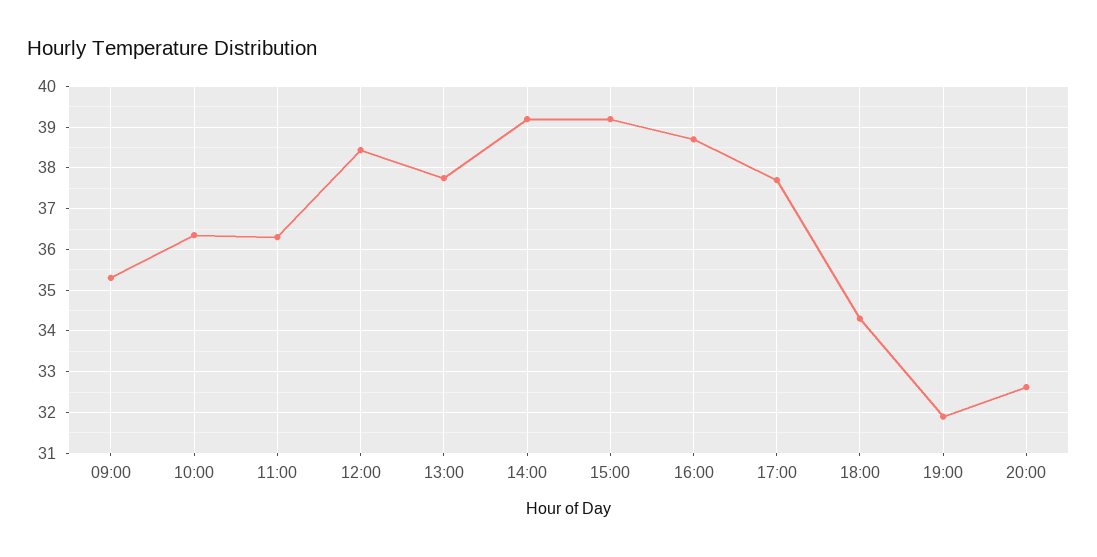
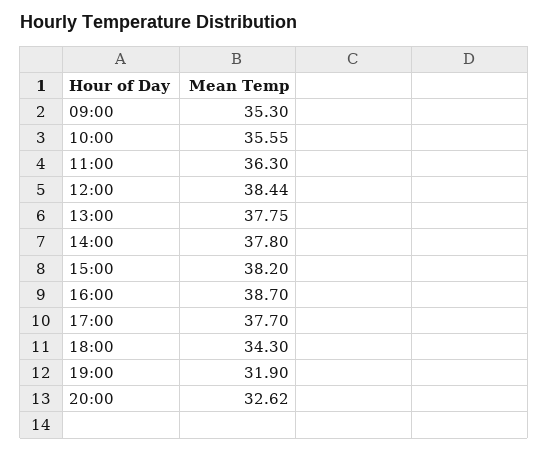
10:00: 36.4 -> 35.55
14:00: 39.2 -> 37.8
15:00: 39.2 -> 38.2

